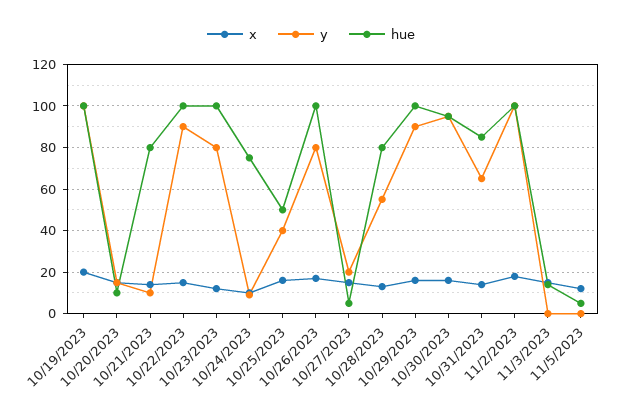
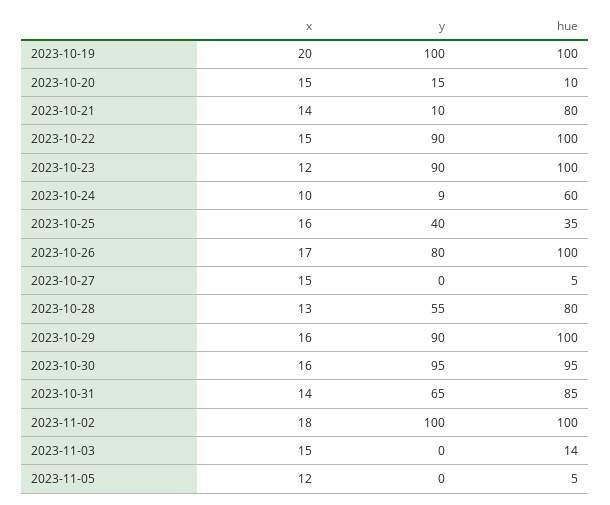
y, 10/23/2023: 80 -> 90
hue, 10/24/2023: 75 -> 60
hue, 10/25/2023: 50 -> 35
y, 10/27/2023: 20 -> 0

